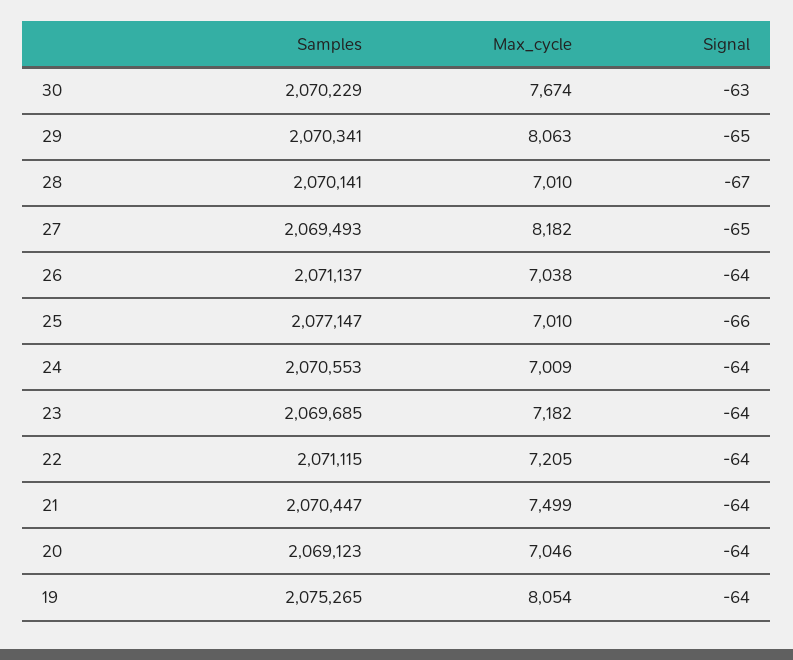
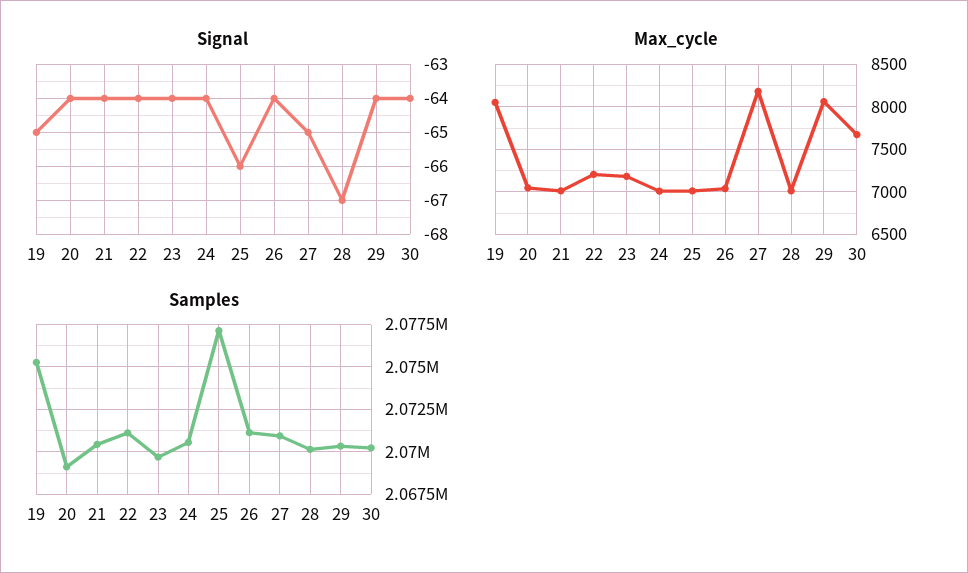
Signal, 30: -63 -> -64
Signal, 29: -65 -> -64
Samples, 27: 2069493 -> 2071000
Max_cycle, 21: 7499 -> 7000
Signal, 19: -64 -> -65

